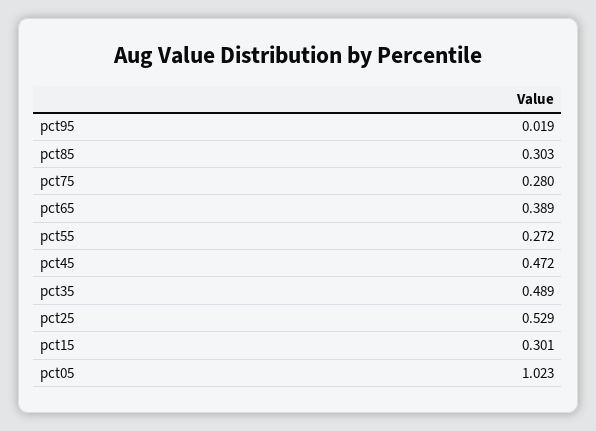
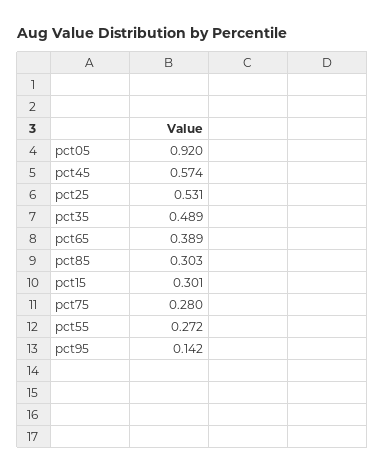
pct95: 0.019 -> 0.142
pct45: 0.472 -> 0.574
pct25: 0.529 -> 0.531
pct05: 1.023 -> 0.92

